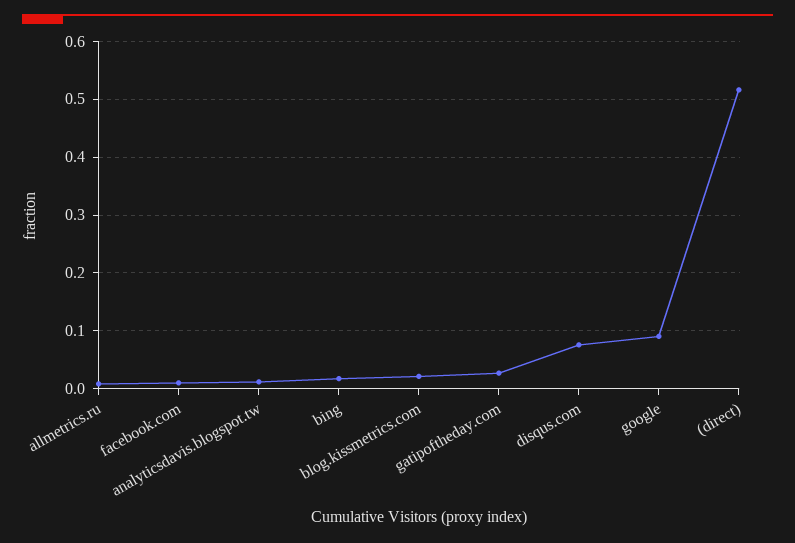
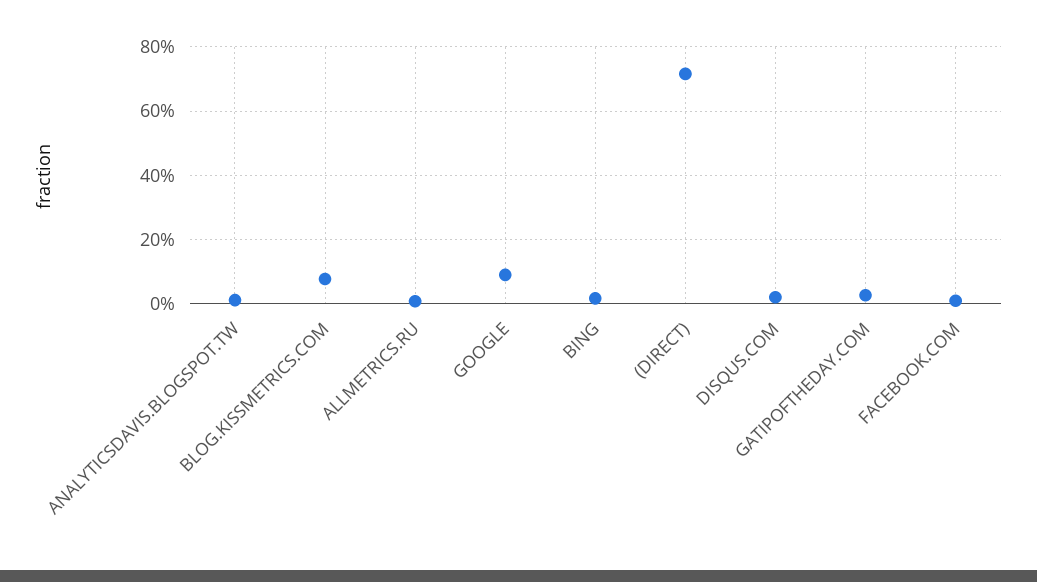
blog.kissmetrics.com: 0.02 -> 0.08
disqus.com: 0.08 -> 0.02
(direct): 0.52 -> 0.72

